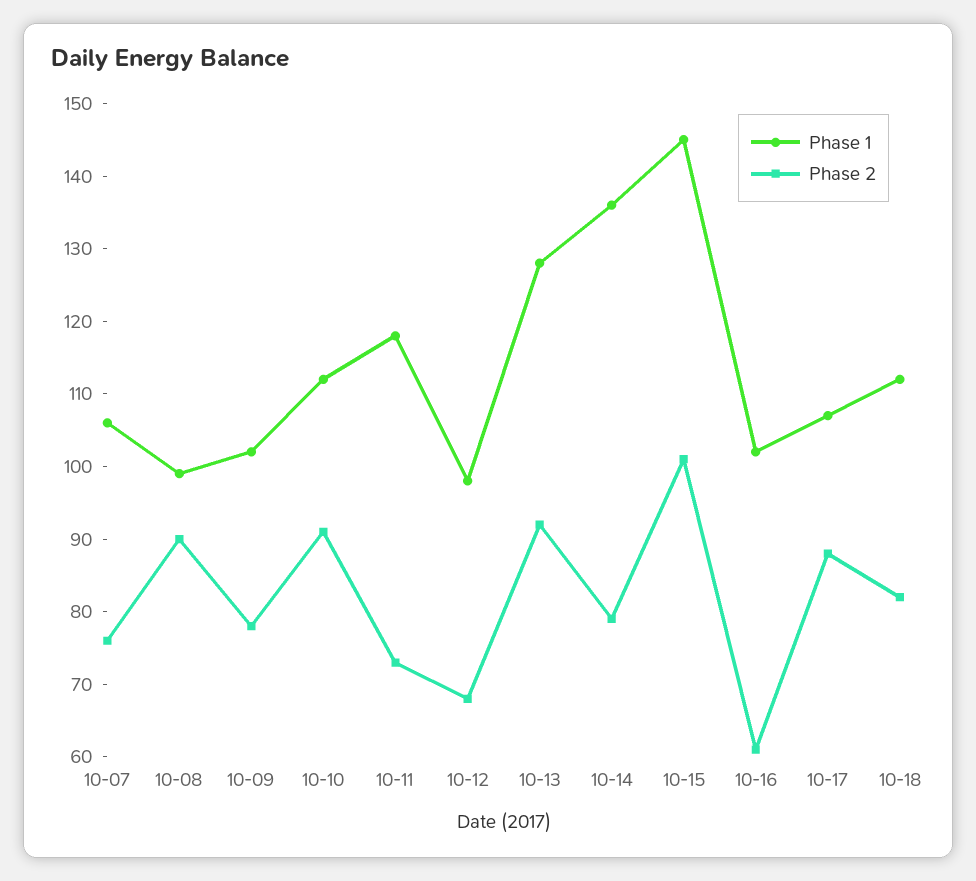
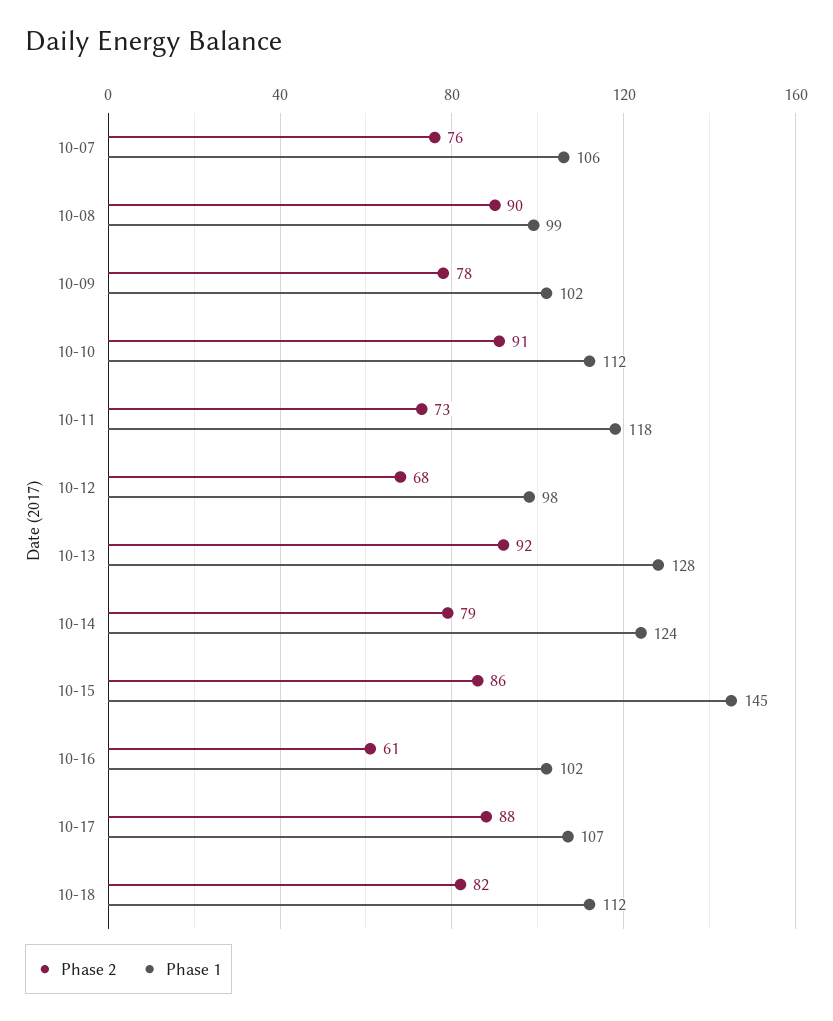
Phase 1, 10-14: 135 -> 124
Phase 2, 10-15: 100 -> 86

